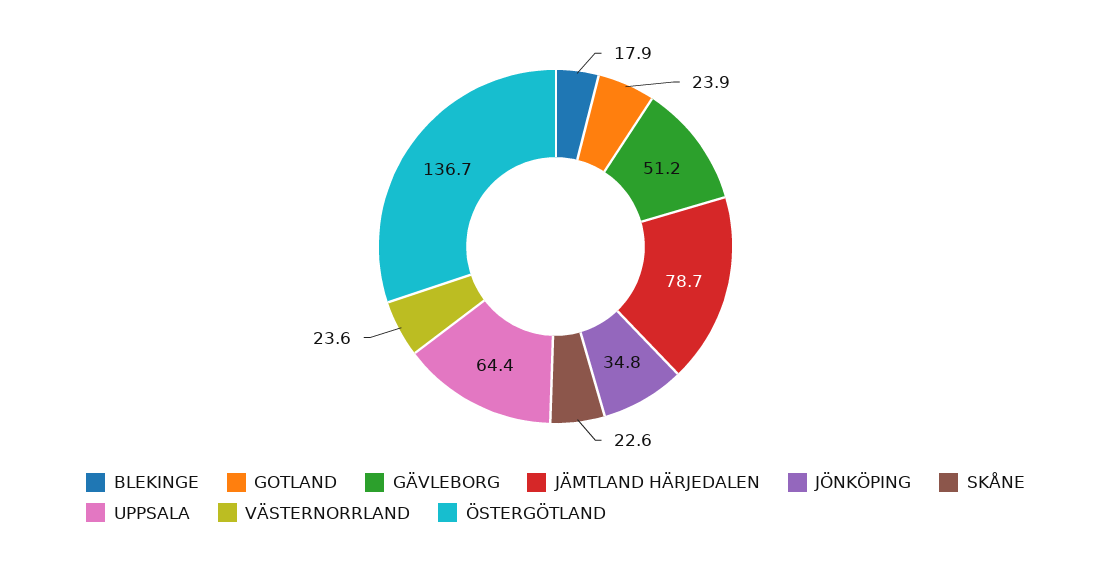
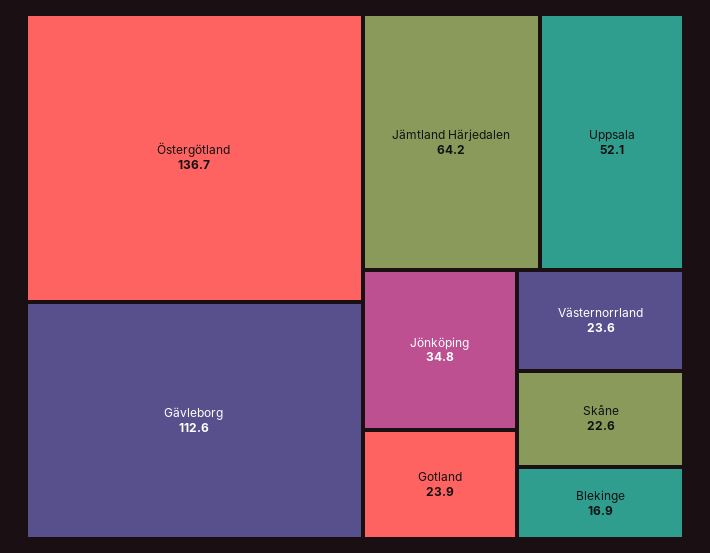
BLEKINGE: 17.9 -> 16.9
GÄVLEBORG: 51.2 -> 112.6
JÄMTLAND HÄRJEDALEN: 78.7 -> 64.2
UPPSALA: 64.4 -> 52.1

